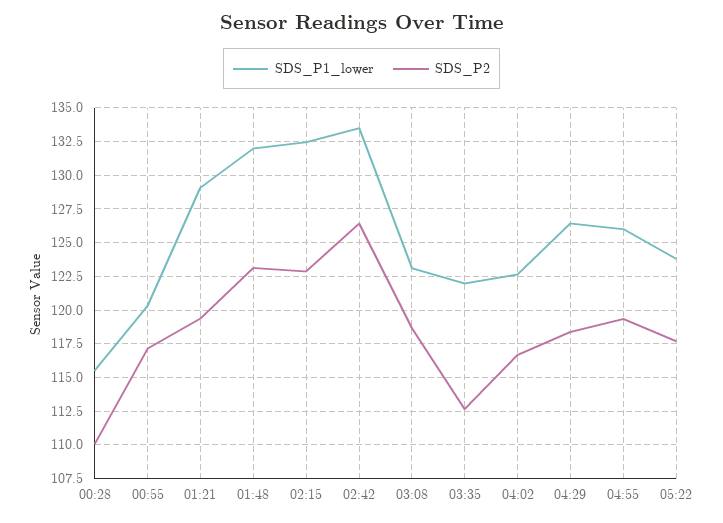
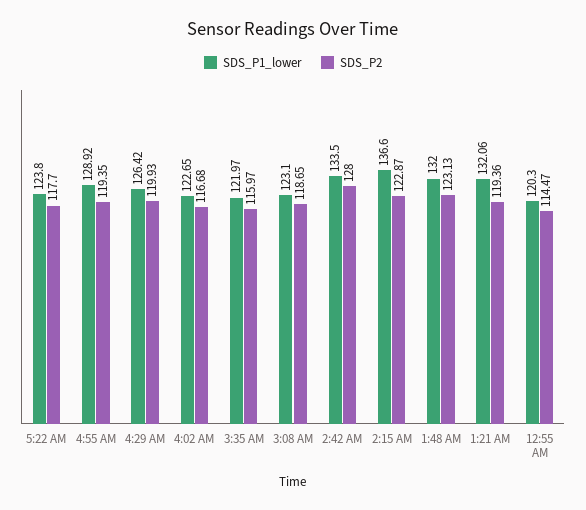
SDS_P1_lower, 00:28: 115.5 -> none
SDS_P2, 00:28: 110 -> none
SDS_P2, 00:55: 117 -> 114.47
SDS_P1_lower, 01:21: 129 -> 132.06
SDS_P1_lower, 02:15: 132.5 -> 136.6
SDS_P2, 02:42: 126.5 -> 128
SDS_P2, 03:35: 112.5 -> 115.97
SDS_P2, 04:29: 118.5 -> 119.93
SDS_P1_lower, 04:55: 126 -> 128.92

